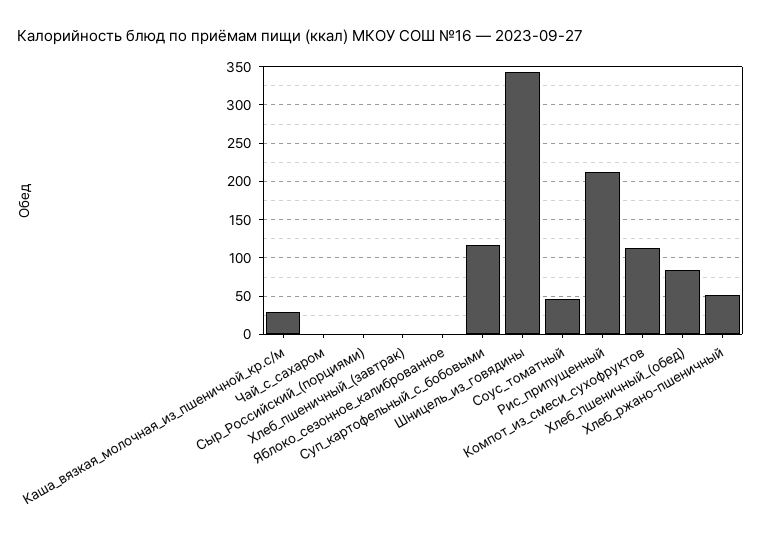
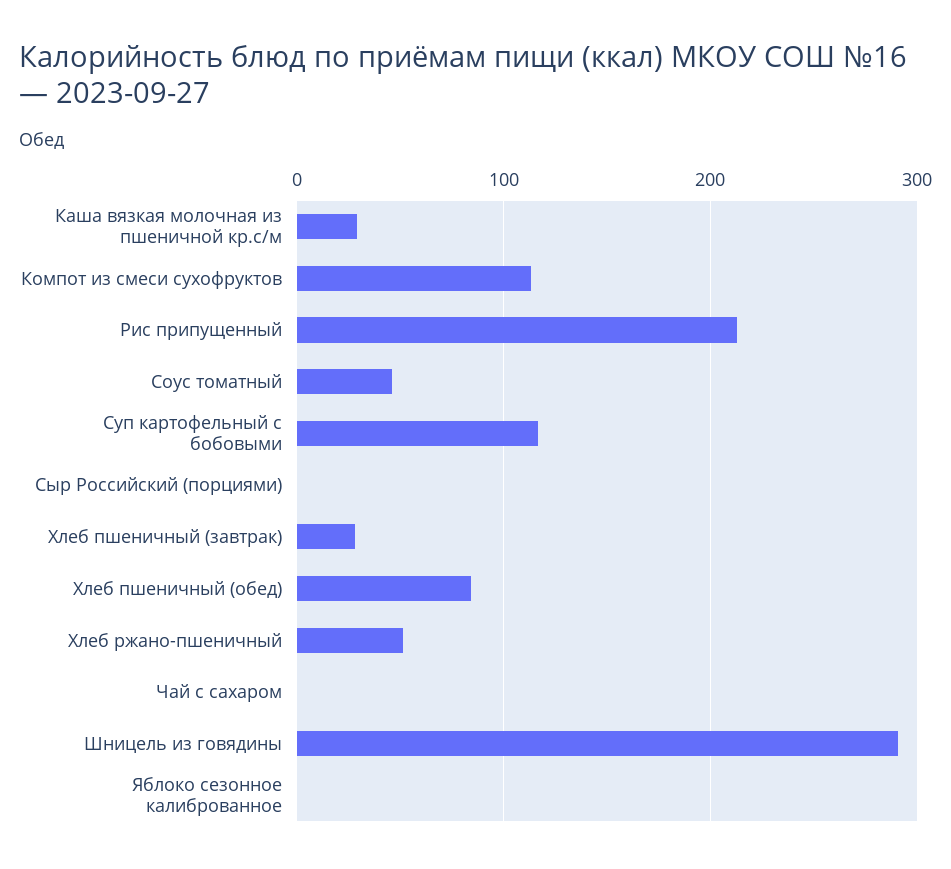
Хлеб_пшеничный_(завтрак): 0 -> 30
Шницель_из_говядины: 340 -> 290

